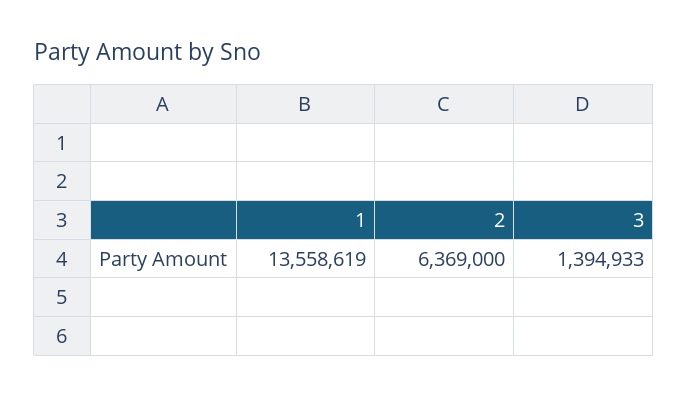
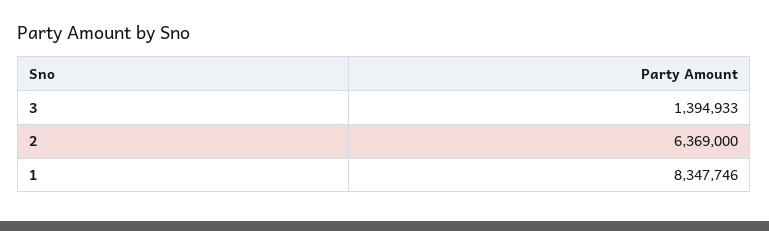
1: 13558619 -> 8347746

